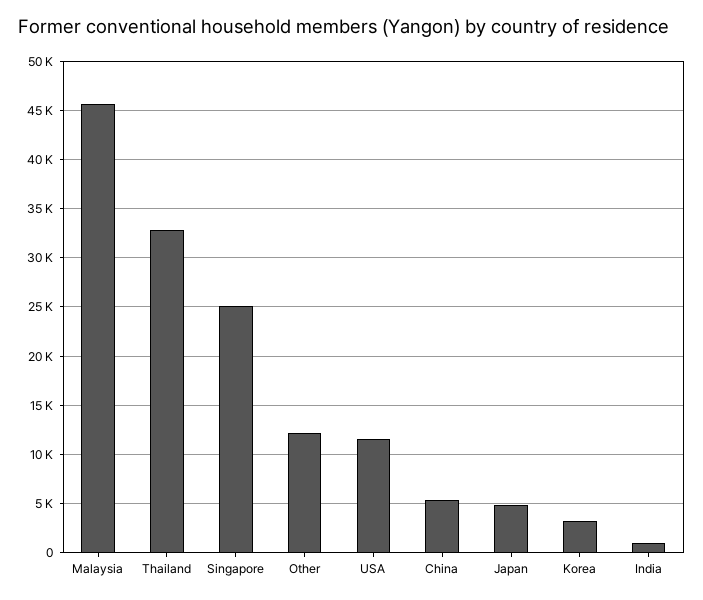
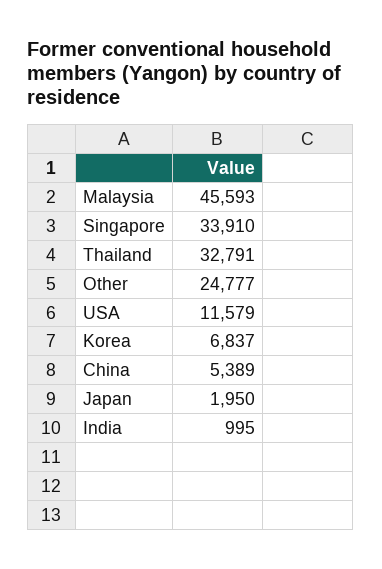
Singapore: 25000 -> 33910
Other: 12000 -> 24777
Japan: 5000 -> 1950
Korea: 3000 -> 6837

